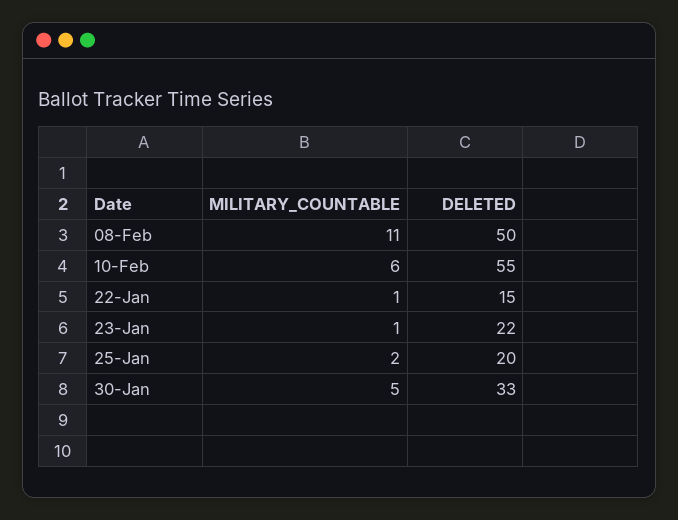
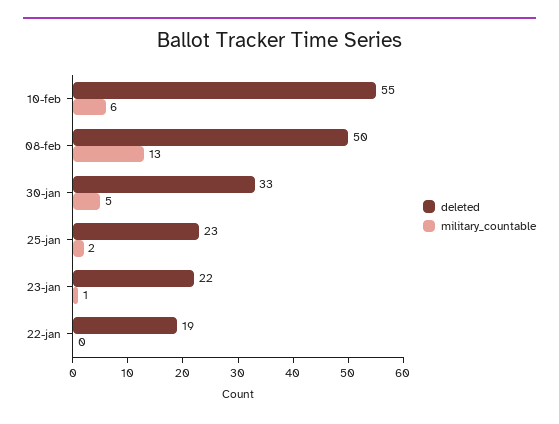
MILITARY_COUNTABLE, 08-Feb: 11 -> 13
MILITARY_COUNTABLE, 22-Jan: 1 -> 0
DELETED, 22-Jan: 15 -> 19
DELETED, 25-Jan: 20 -> 23

